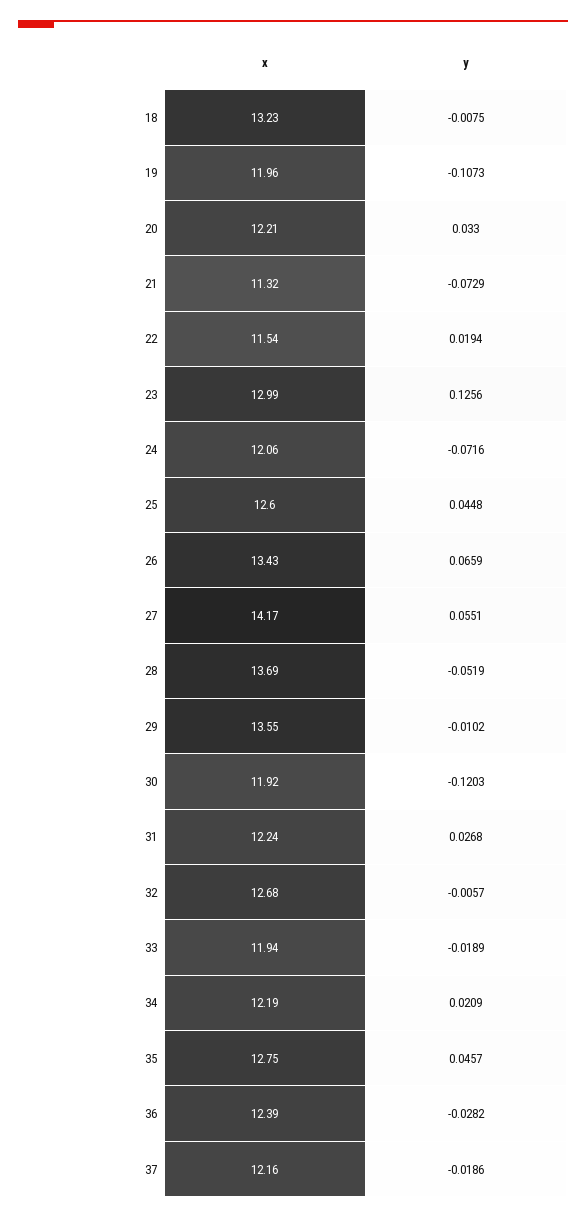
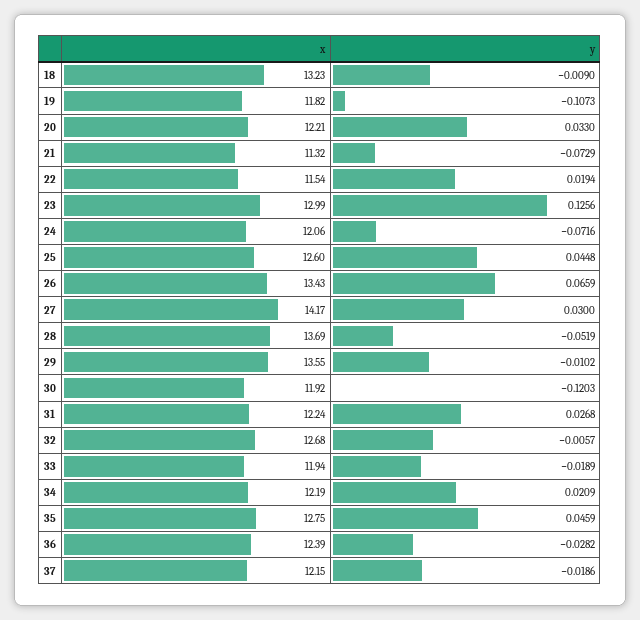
y, 18: -0.0075 -> -0.009
x, 19: 11.96 -> 11.82
y, 27: 0.0551 -> 0.03
y, 35: 0.0457 -> 0.0459
x, 37: 12.16 -> 12.15

